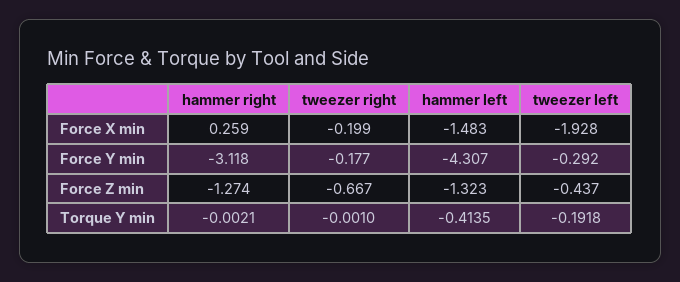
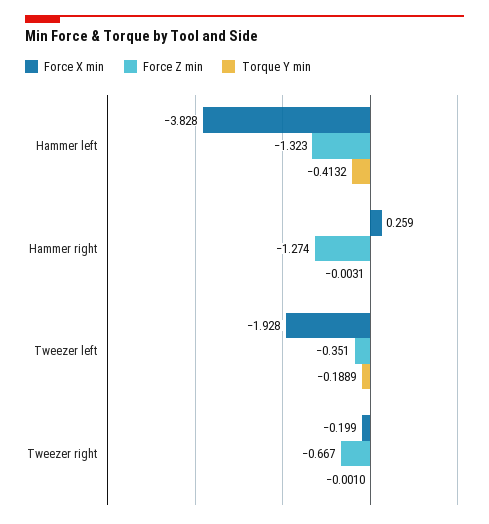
Force X min, hammer left: -1.483 -> -3.828
Force Y min, hammer right: -3.118 -> none
Force Y min, tweezer right: -0.177 -> none
Force Y min, hammer left: -4.307 -> none
Force Y min, tweezer left: -0.292 -> none
Force Z min, tweezer left: -0.437 -> -0.351
Torque Y min, hammer right: -0.0021 -> -0.0031
Torque Y min, hammer left: -0.4135 -> -0.4132
Torque Y min, tweezer left: -0.1918 -> -0.1889

